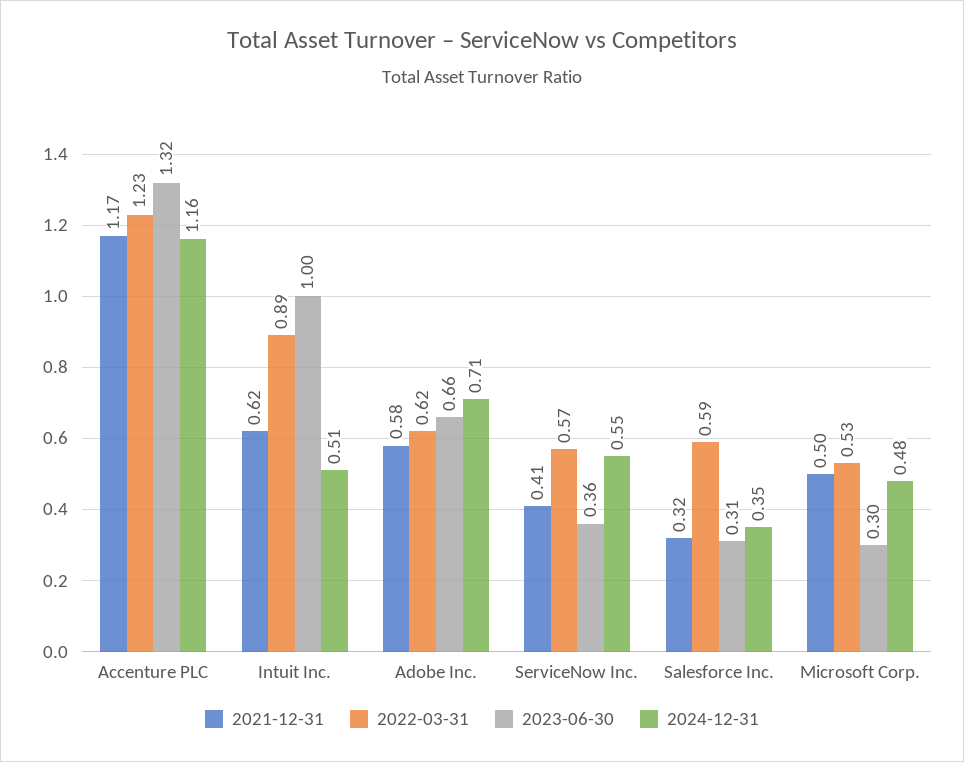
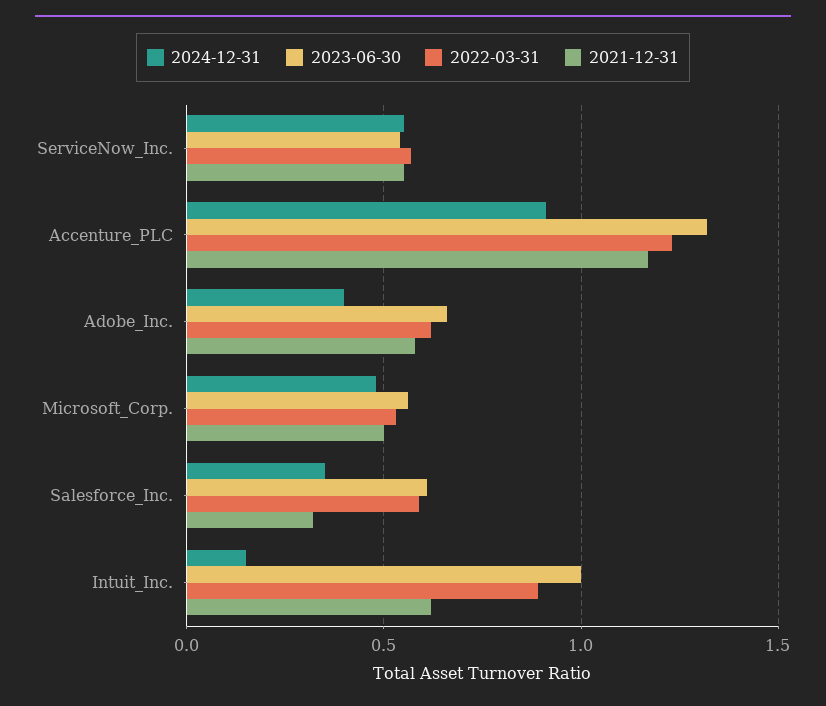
2024-12-31, Accenture PLC: 1.16 -> 0.9
2024-12-31, Intuit Inc.: 0.51 -> 0.15
2024-12-31, Adobe Inc.: 0.71 -> 0.4
2021-12-31, ServiceNow Inc.: 0.41 -> 0.55
2023-06-30, ServiceNow Inc.: 0.36 -> 0.55
2023-06-30, Salesforce Inc.: 0.31 -> 0.6
2023-06-30, Microsoft Corp.: 0.3 -> 0.55

